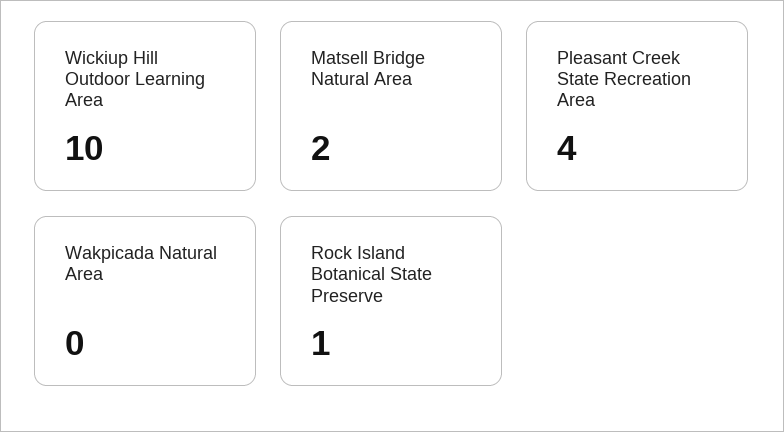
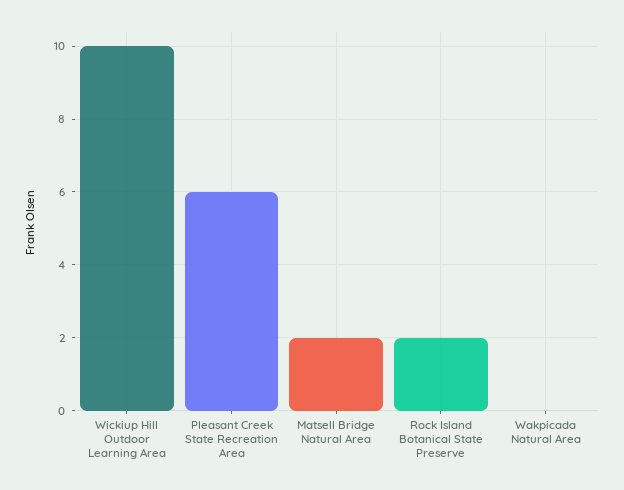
Pleasant Creek State Recreation Area: 4 -> 6
Rock Island Botanical State Preserve: 1 -> 2

